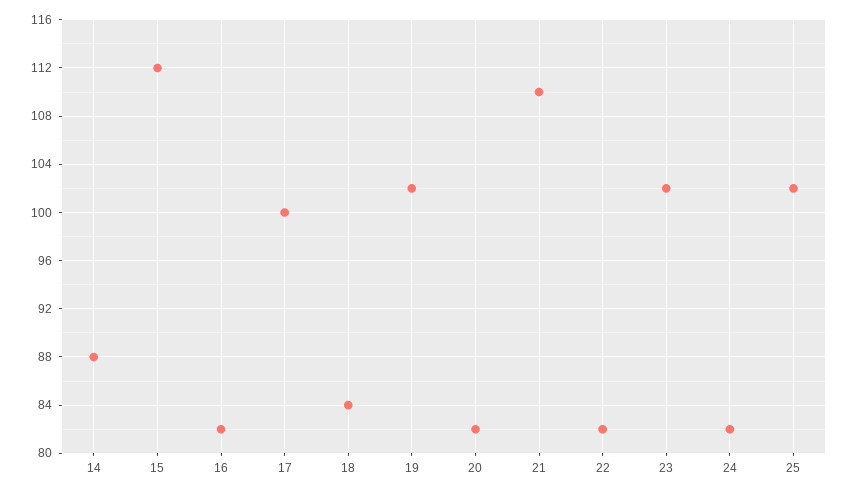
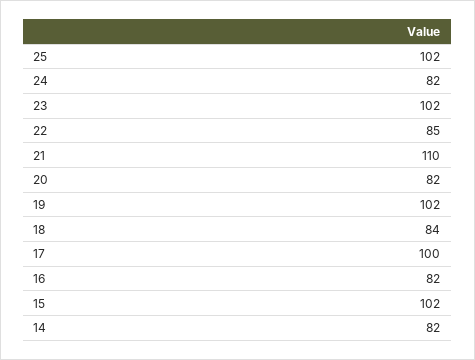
14: 88 -> 82
15: 112 -> 102
22: 82 -> 85

